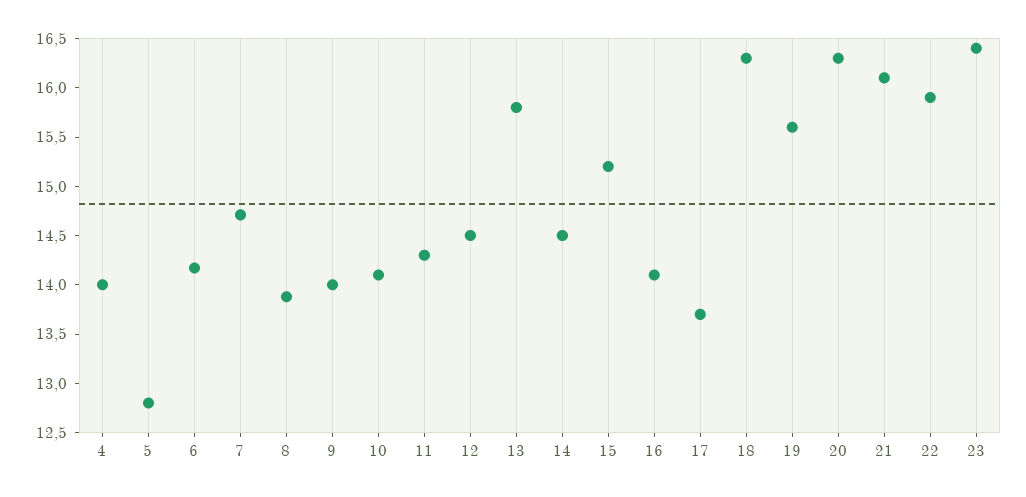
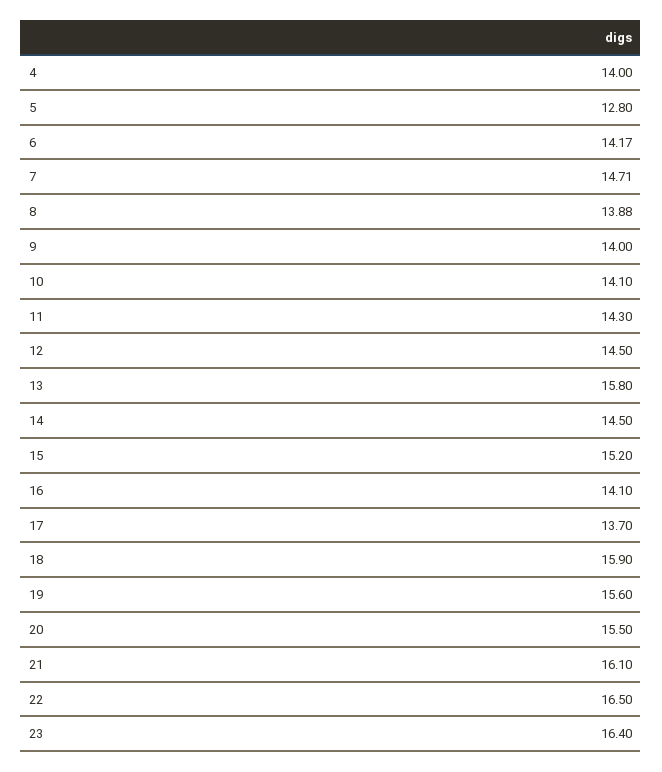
18: 16.3 -> 15.9
20: 16.3 -> 15.5
22: 15.9 -> 16.5

